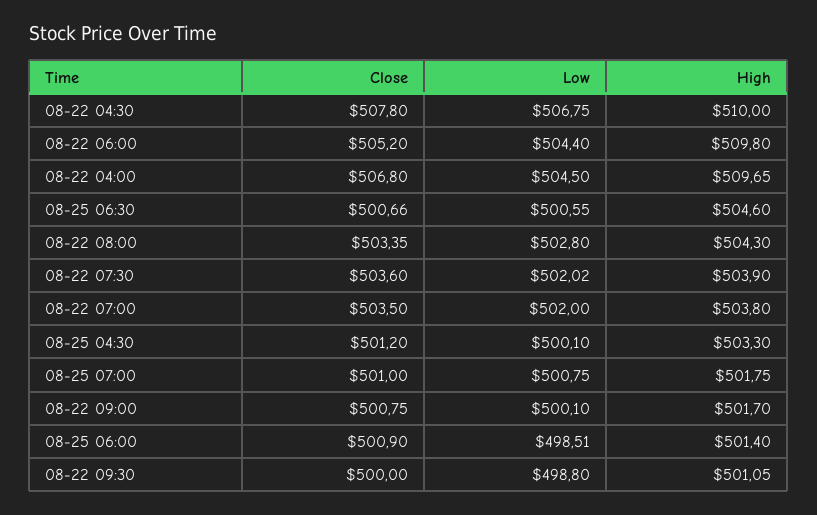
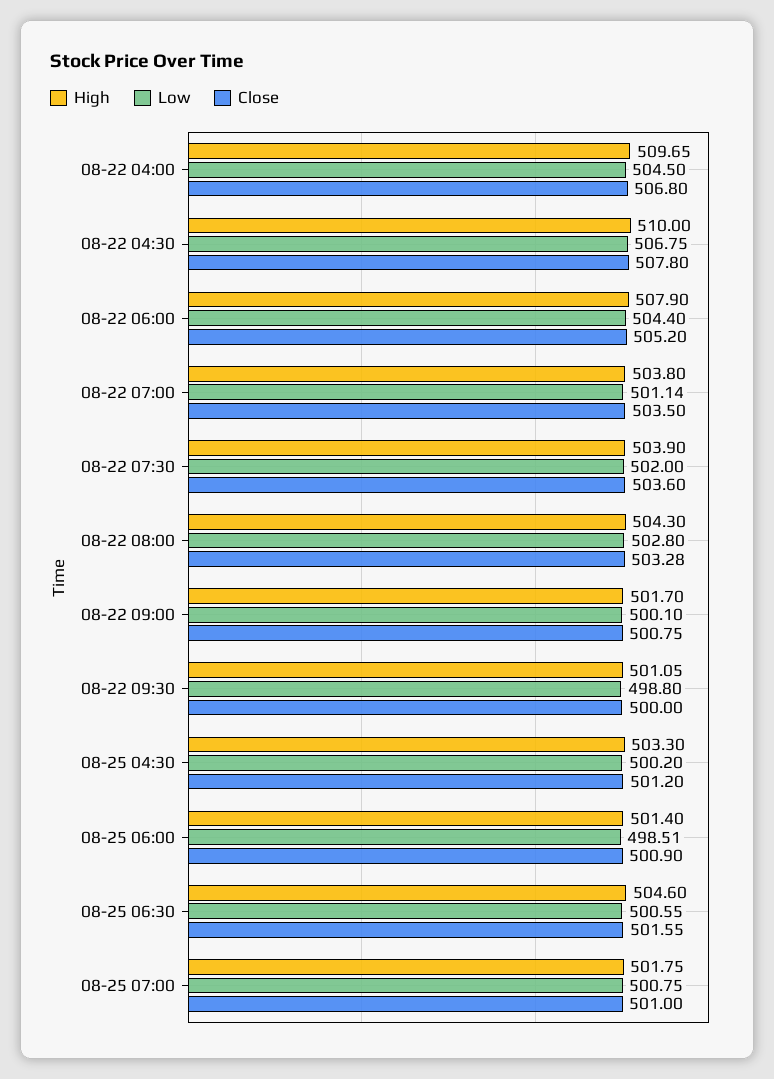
High, 08-22 06:00: 509.8 -> 507.9
Close, 08-25 06:30: 500.66 -> 501.55
Close, 08-22 08:00: 503.35 -> 503.28
Low, 08-22 07:30: 502.02 -> 502
Low, 08-22 07:00: 502 -> 501.14
Low, 08-25 04:30: 500.1 -> 500.2

